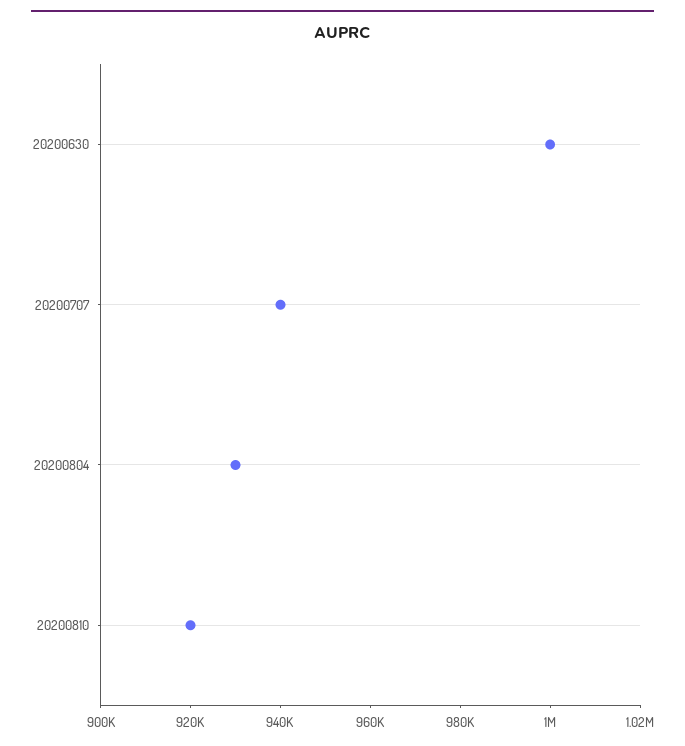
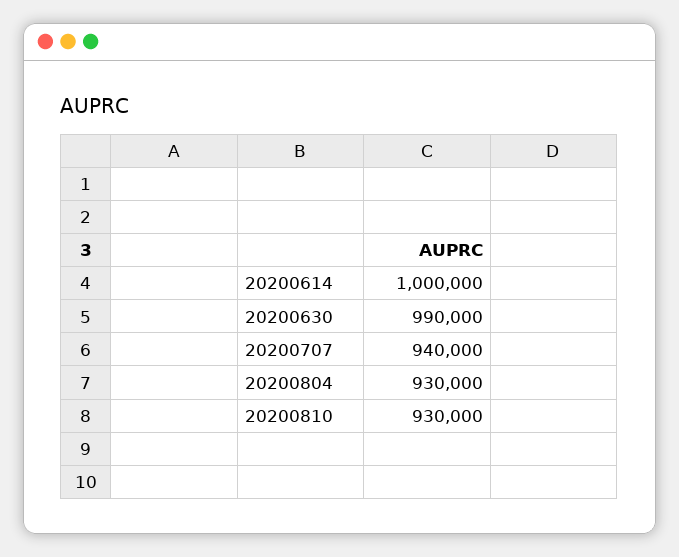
20200630: 1000000 -> 990000
20200810: 920000 -> 930000
20200614: none -> 1000000

